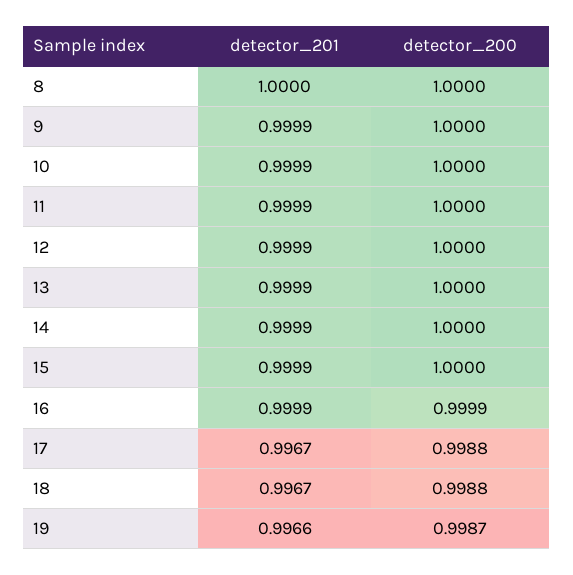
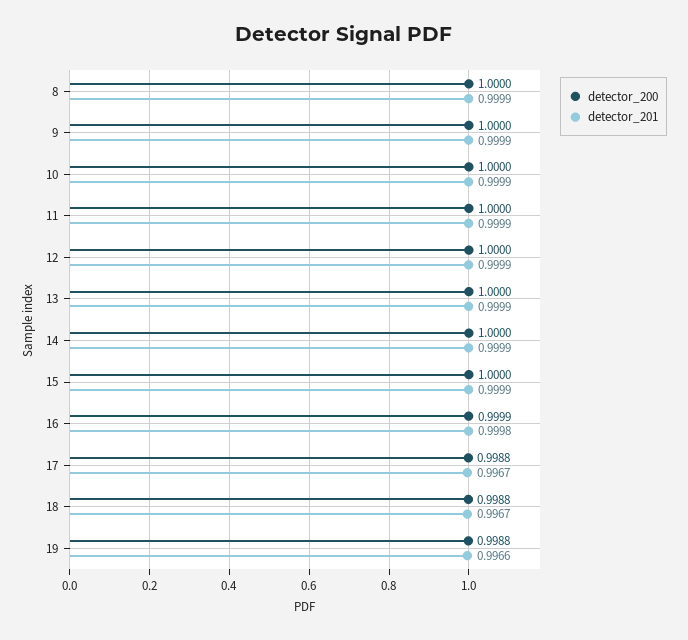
detector_201, 8: 1 -> 0.9999
detector_201, 16: 0.9999 -> 0.9998
detector_200, 19: 0.9987 -> 0.9988

